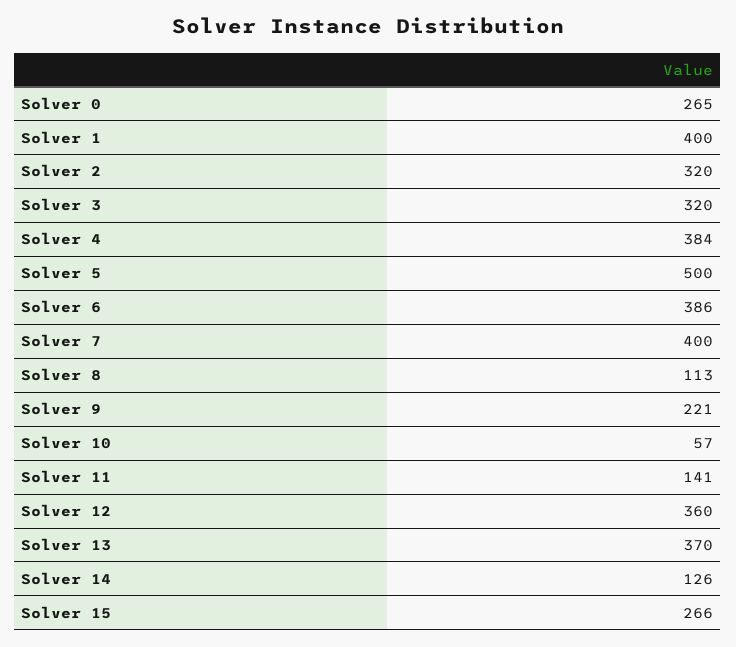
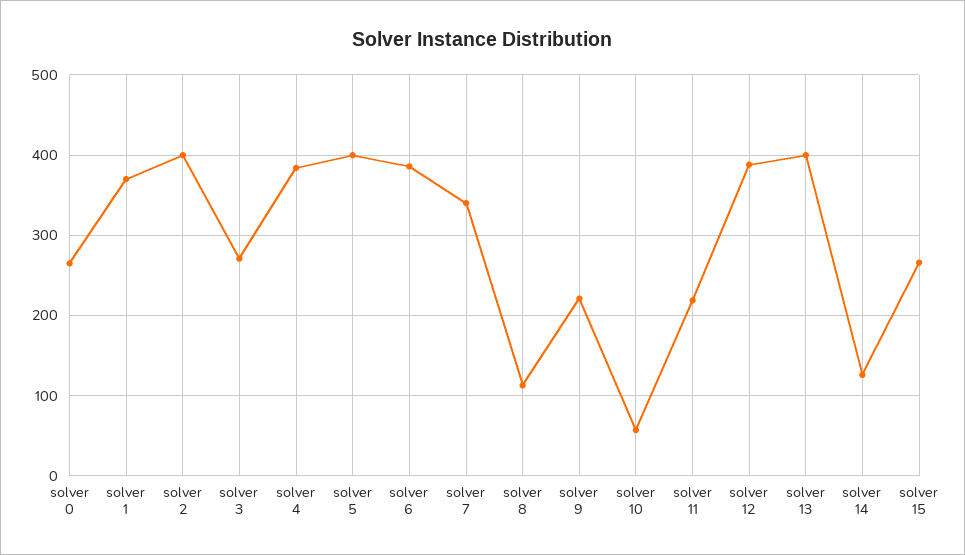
Solver 1: 400 -> 370
Solver 2: 320 -> 400
Solver 3: 320 -> 270
Solver 5: 500 -> 400
Solver 7: 400 -> 340
Solver 11: 141 -> 220
Solver 12: 360 -> 390
Solver 13: 370 -> 400

